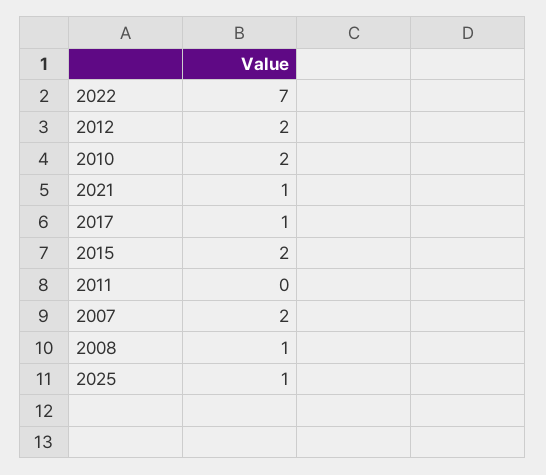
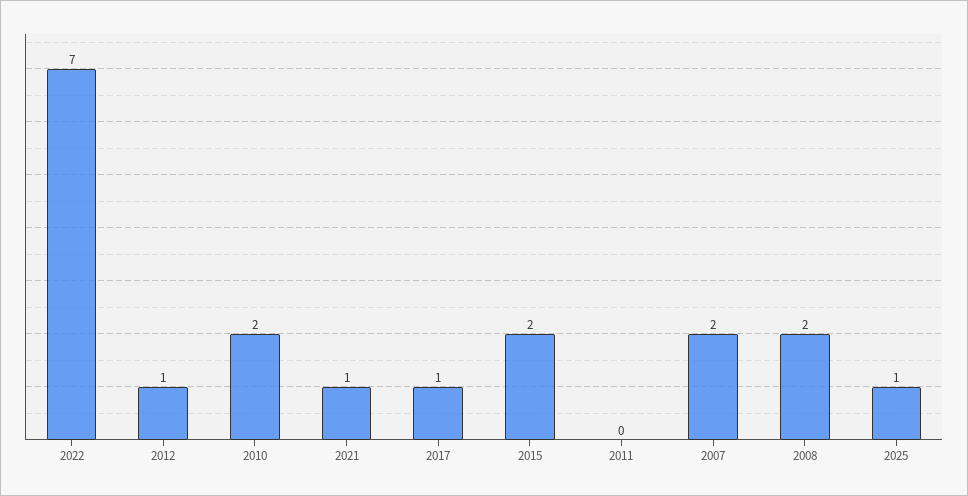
2012: 2 -> 1
2008: 1 -> 2

